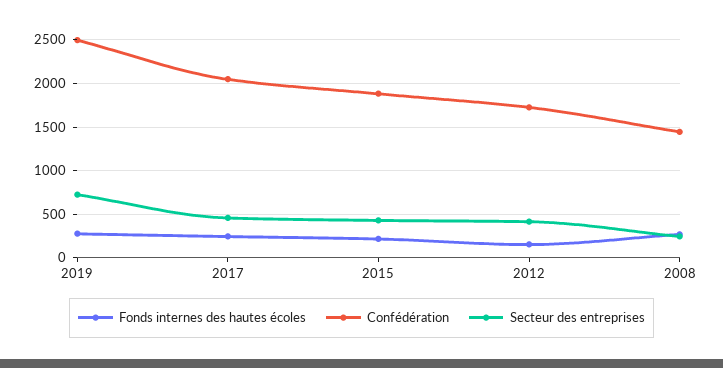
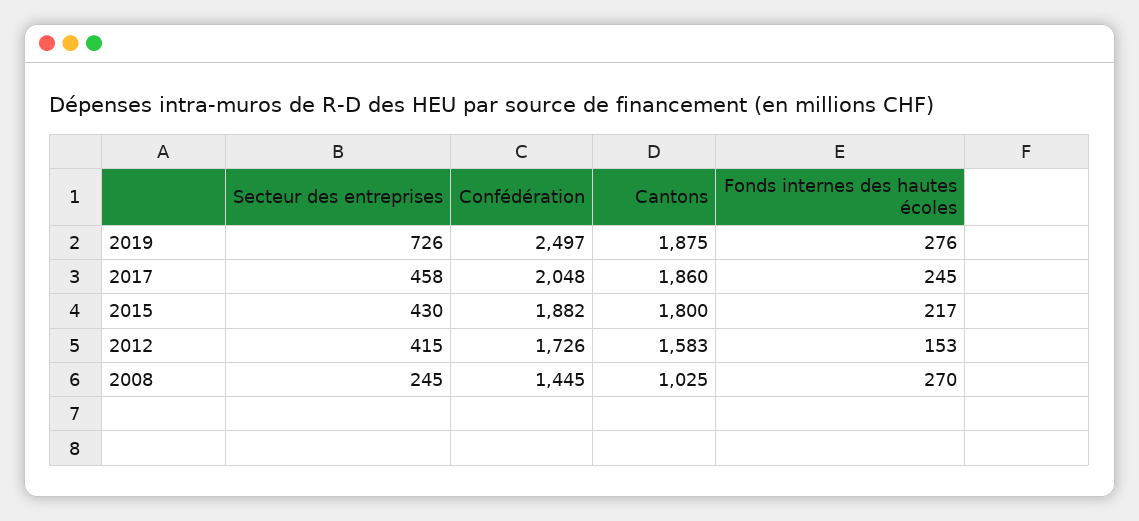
Cantons, 2019: none -> 1875
Cantons, 2017: none -> 1860
Cantons, 2015: none -> 1800
Cantons, 2012: none -> 1583
Cantons, 2008: none -> 1025

